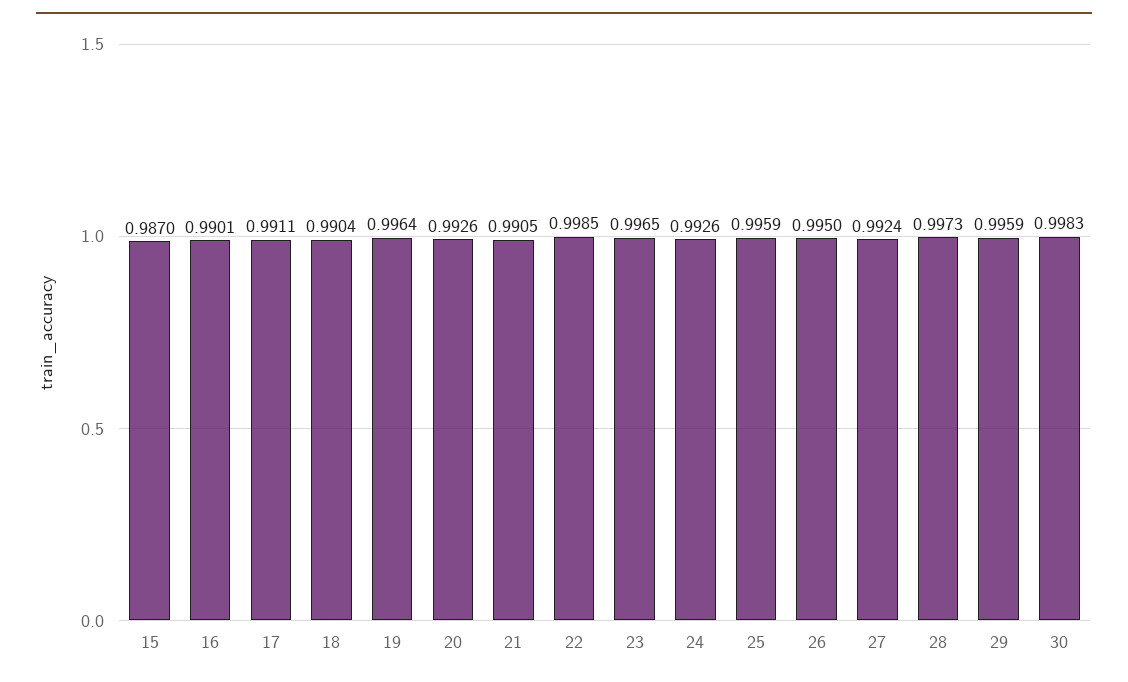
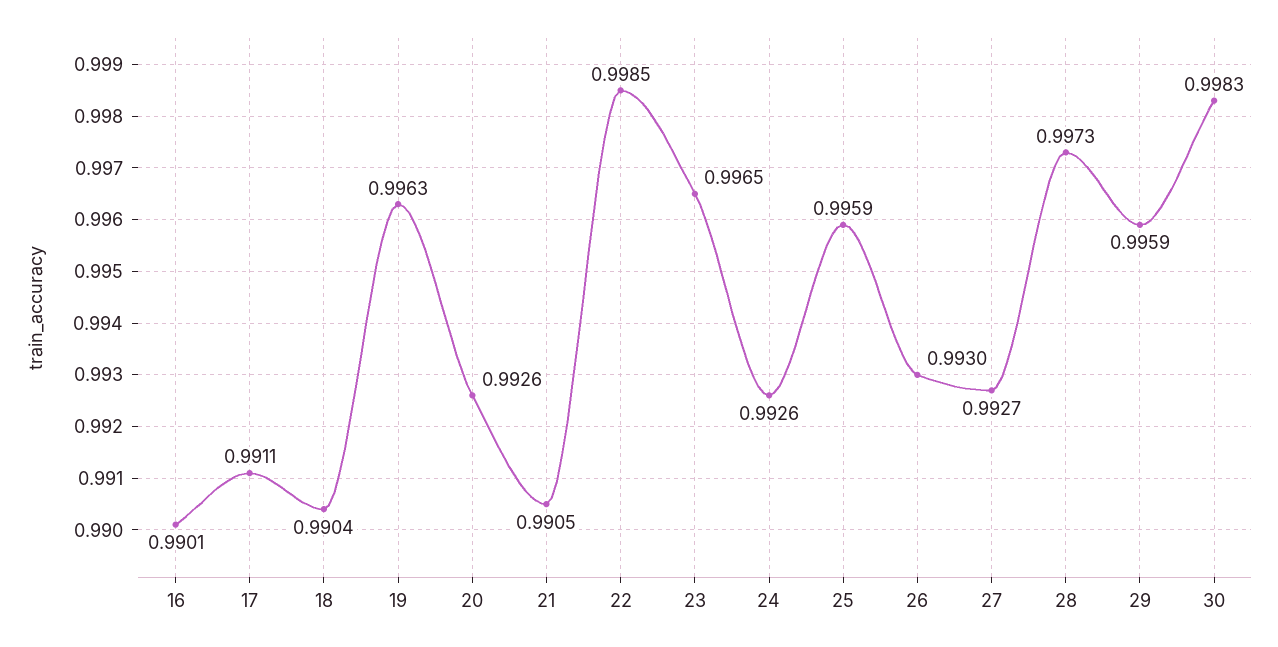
15: 0.987 -> none
19: 0.9964 -> 0.9963
26: 0.995 -> 0.993
27: 0.9924 -> 0.9927

